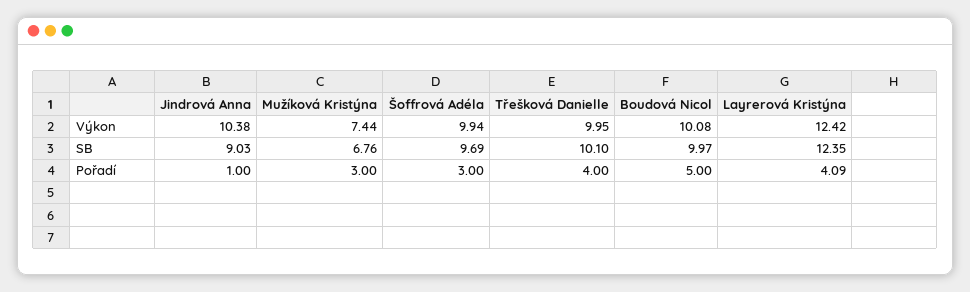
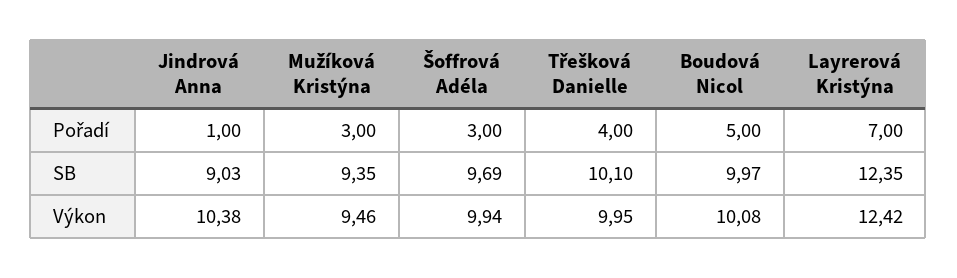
Mužíková Kristýna, Výkon: 7.44 -> 9.46
Mužíková Kristýna, SB: 6.76 -> 9.35
Layrerová Kristýna, Pořadí: 4.09 -> 7

